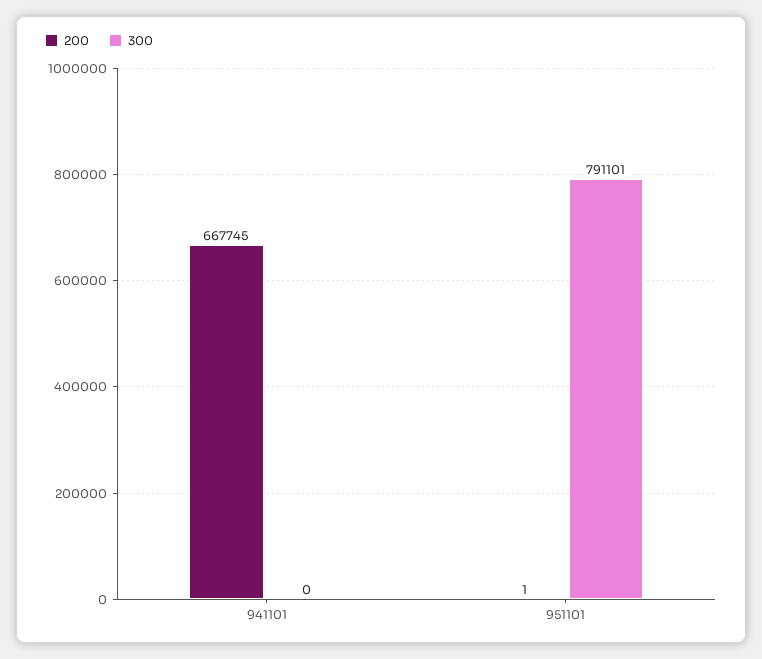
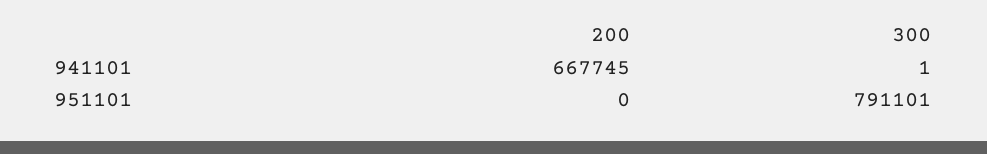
300, 941101: 0 -> 1
200, 951101: 1 -> 0

